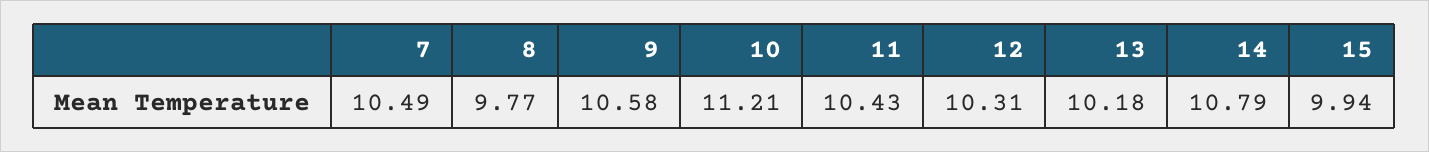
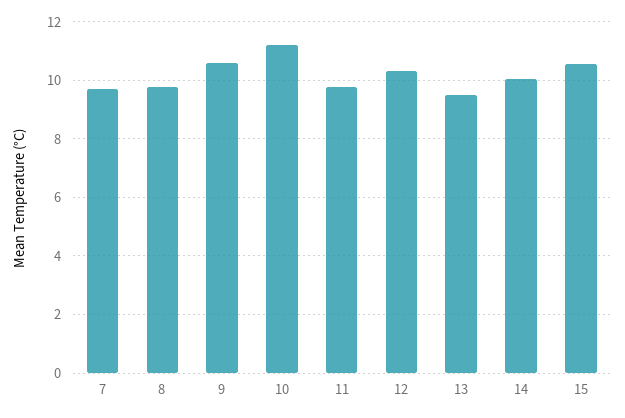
7: 10.49 -> 9.75
11: 10.43 -> 9.75
13: 10.18 -> 9.5
14: 10.79 -> 10
15: 9.94 -> 10.5

